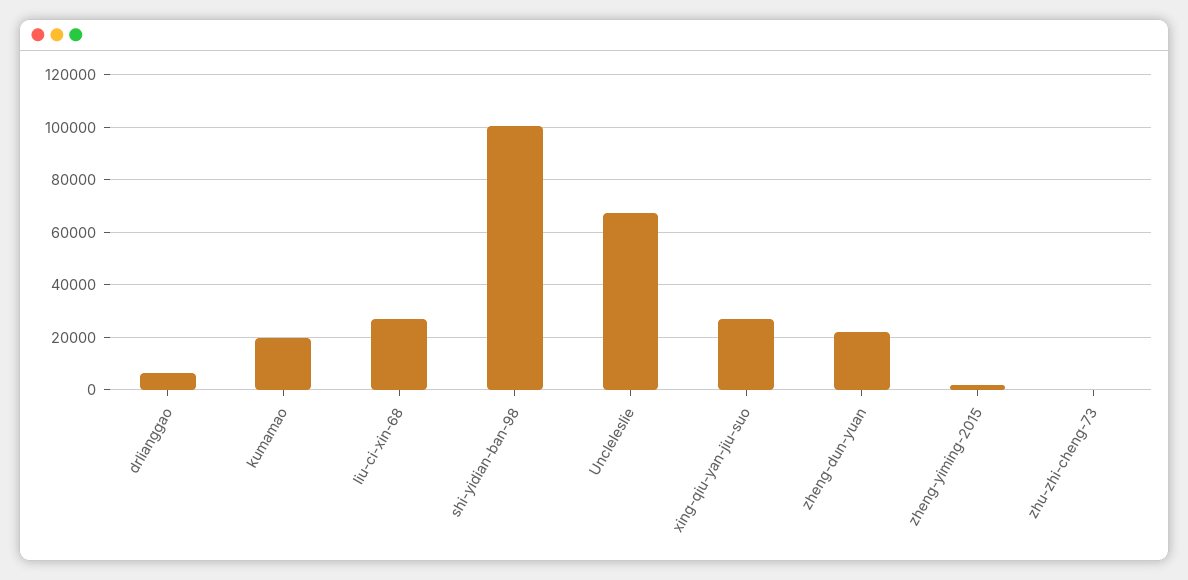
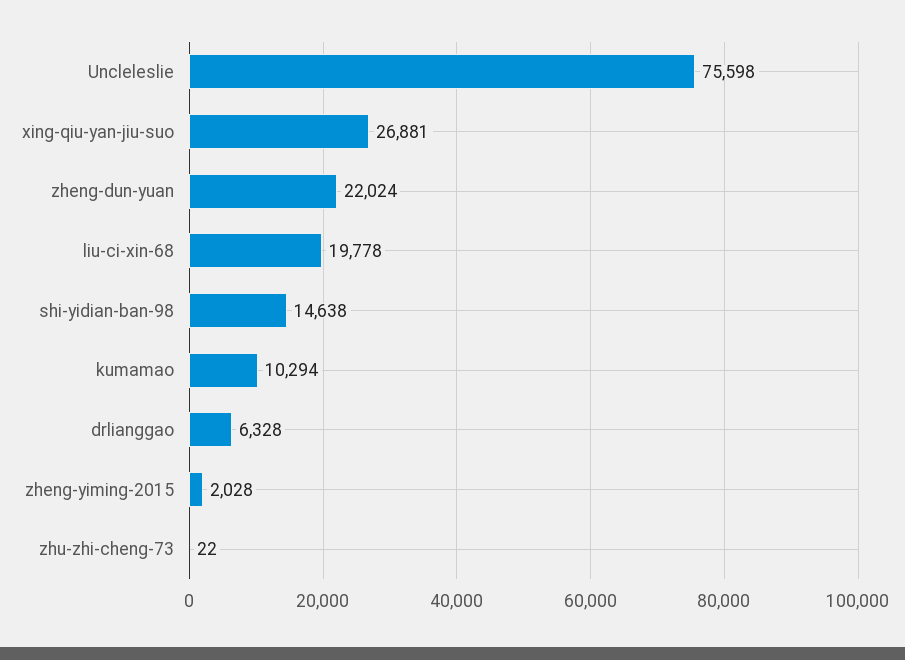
kumamao: 20000 -> 10294
liu-ci-xin-68: 27500 -> 19778
shi-yidian-ban-98: 100000 -> 14638
Uncleleslie: 67500 -> 75598

